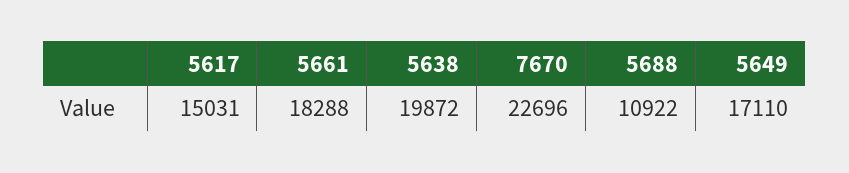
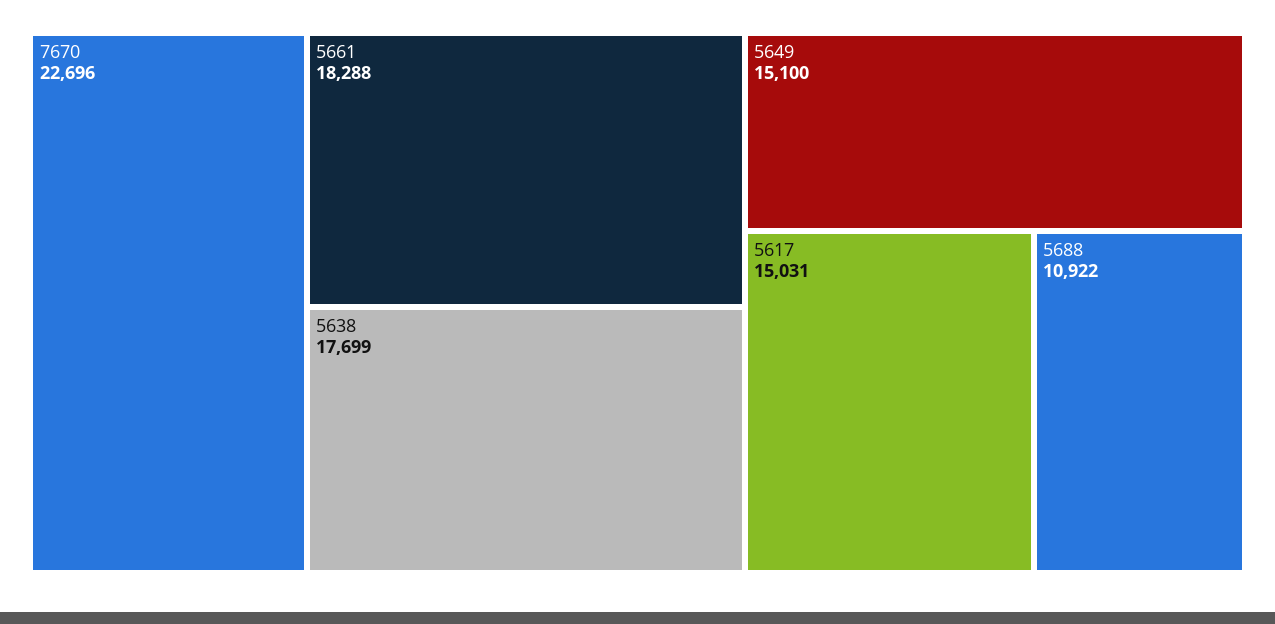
5638: 19872 -> 17699
5649: 17110 -> 15100

